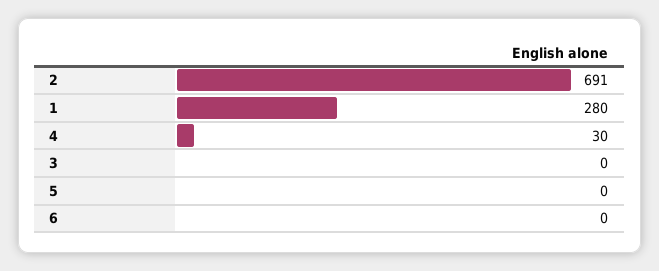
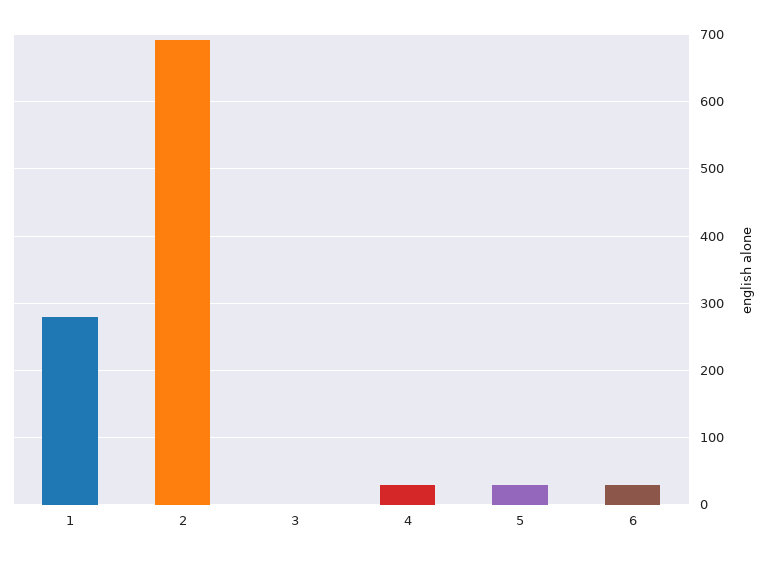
5: 0 -> 30
6: 0 -> 30

